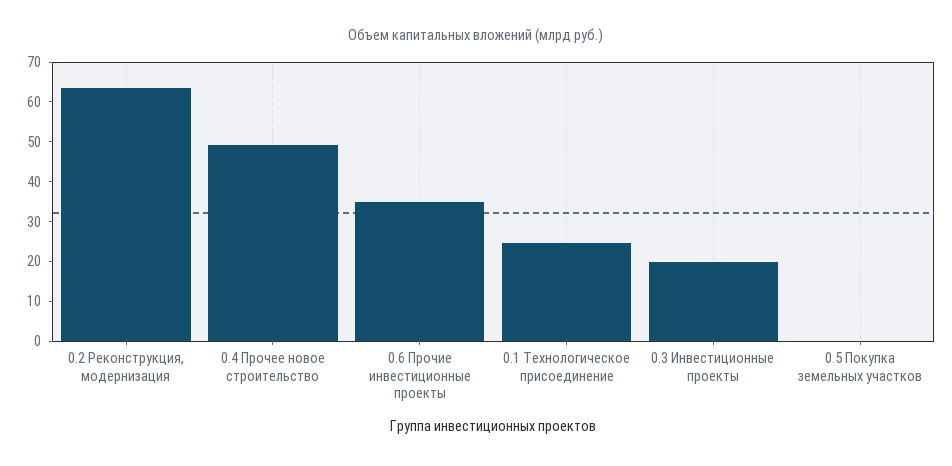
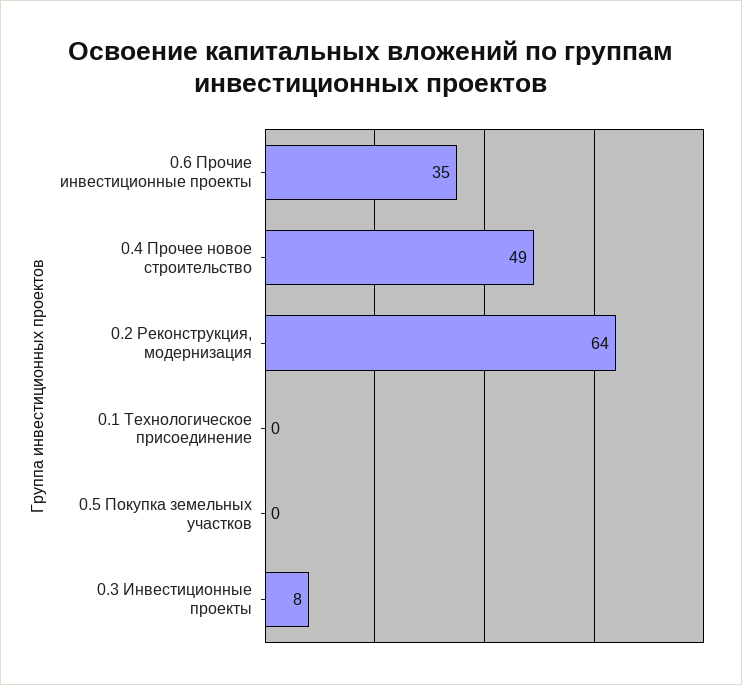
0.1 Технологическое присоединение: 25 -> 0
0.3 Инвестиционные проекты: 20 -> 8

